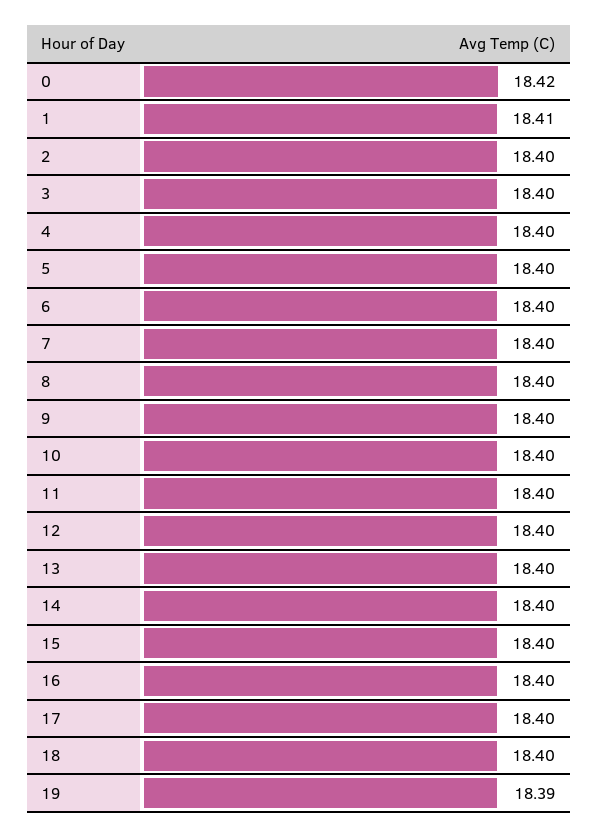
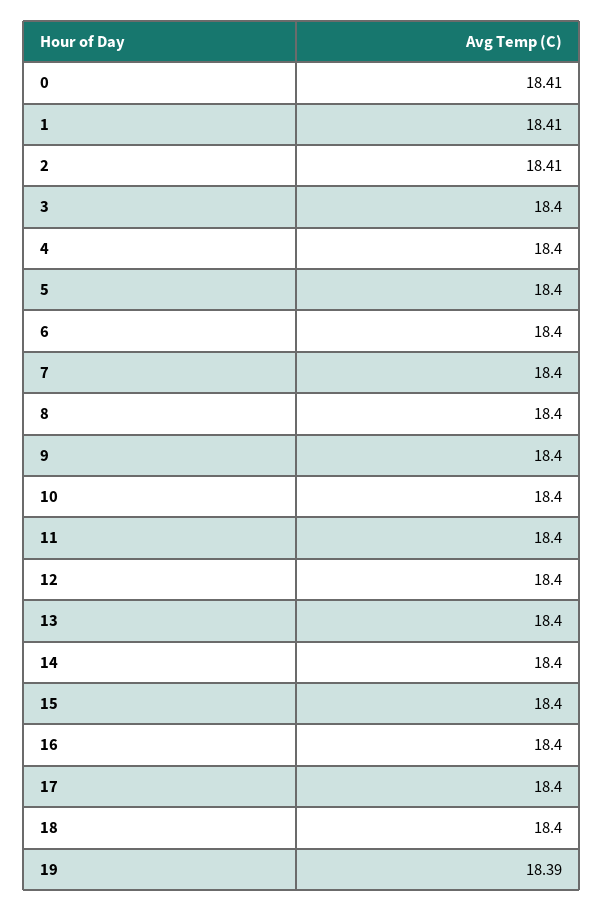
0: 18.42 -> 18.41
2: 18.4 -> 18.41

